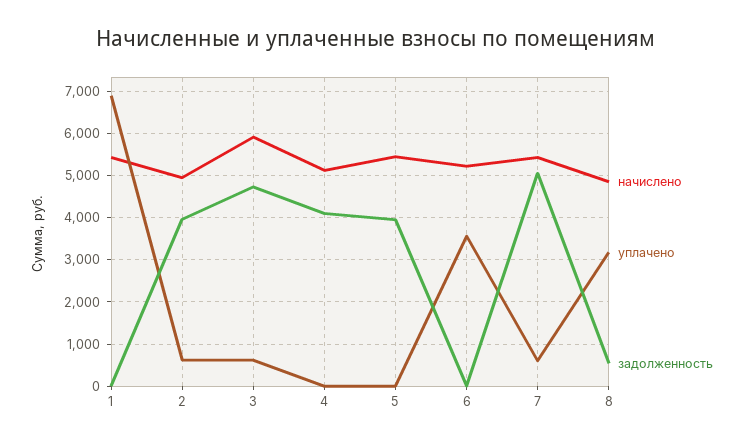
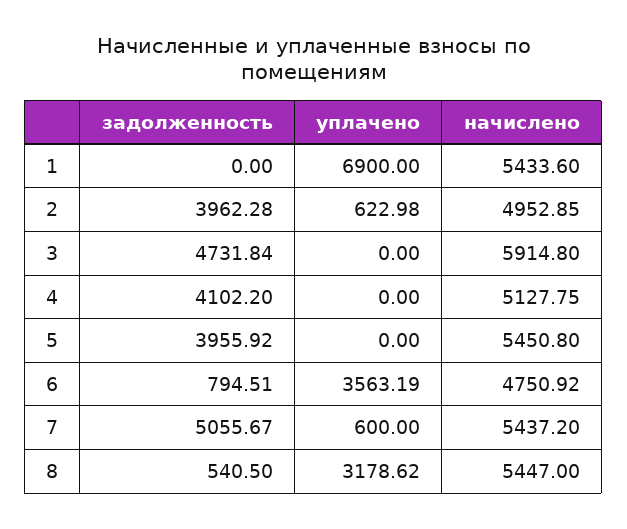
уплачено, 3: 600 -> 0
начислено, 6: 5200 -> 4750.92
задолженность, 6: 0 -> 794.51
начислено, 8: 4800 -> 5447

